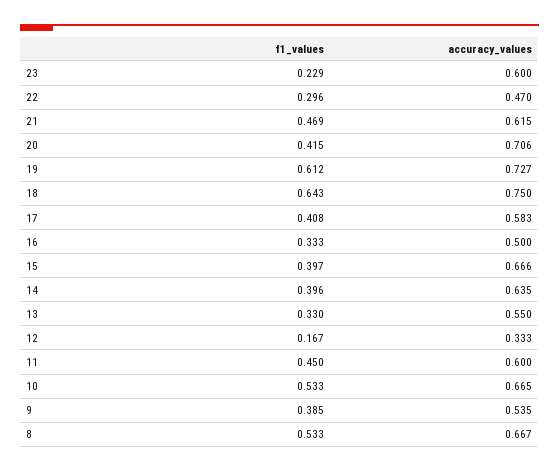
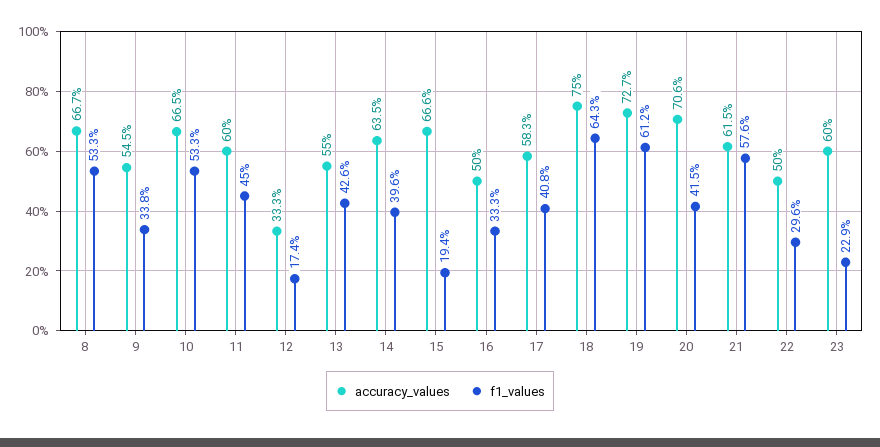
accuracy_values, 22: 0.47 -> 0.5
f1_values, 21: 0.469 -> 0.576
f1_values, 15: 0.397 -> 0.194
f1_values, 13: 0.33 -> 0.426
f1_values, 12: 0.167 -> 0.174
f1_values, 9: 0.385 -> 0.338
accuracy_values, 9: 0.535 -> 0.545

